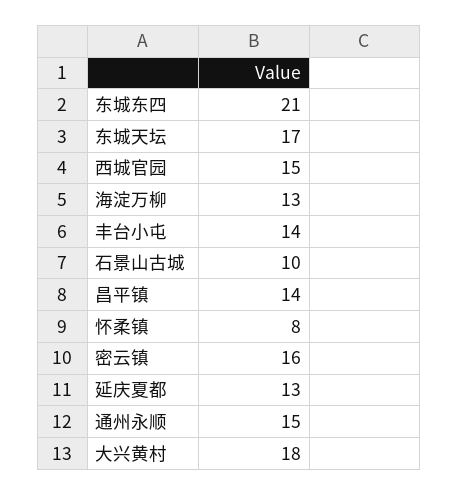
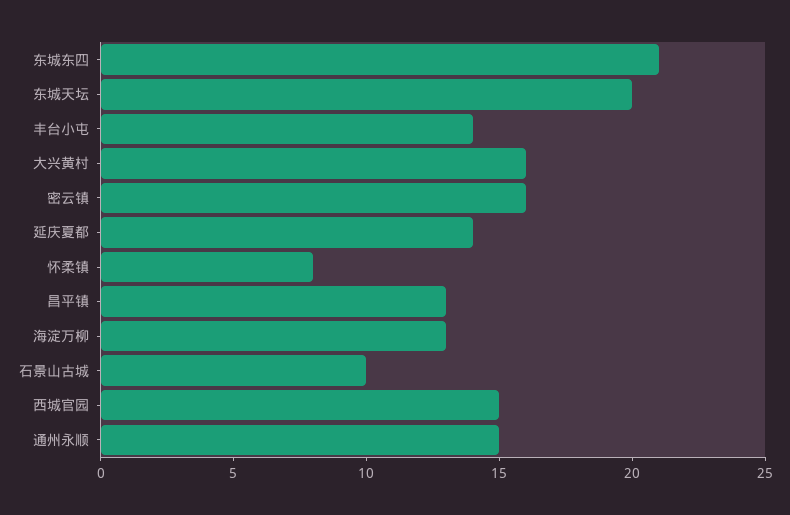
东城天坛: 17 -> 20
昌平镇: 14 -> 13
延庆夏都: 13 -> 14
大兴黄村: 18 -> 16

